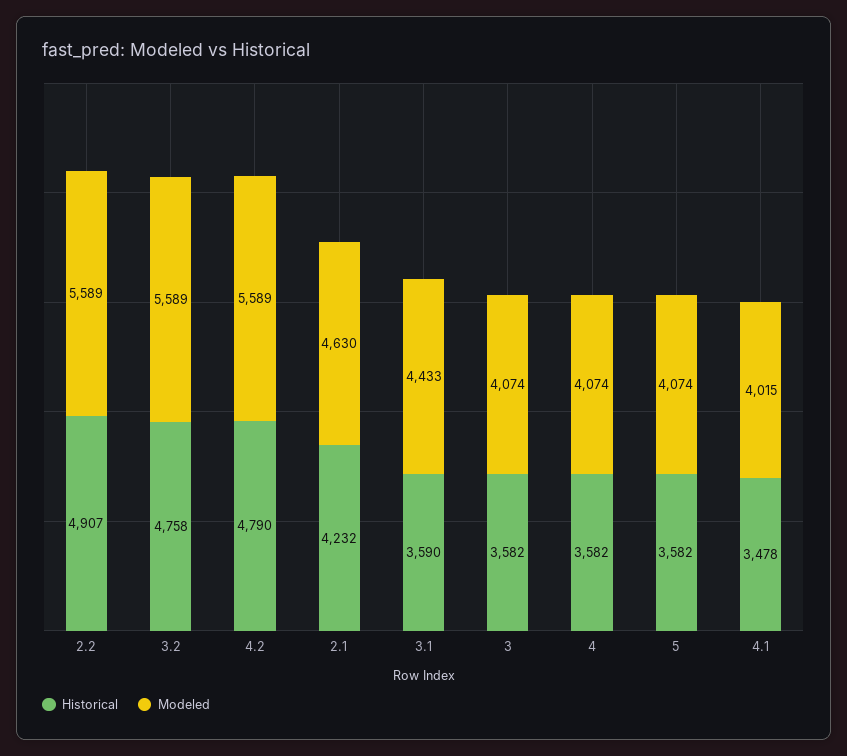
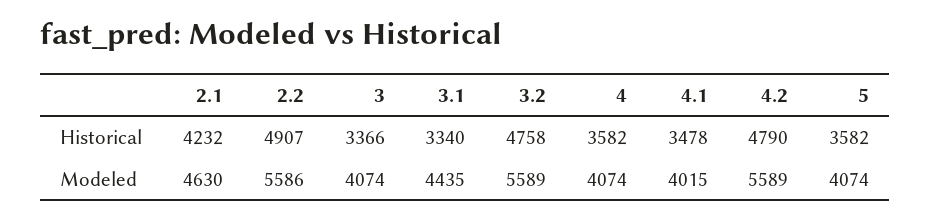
Modeled, 2.2: 5589 -> 5586
Historical, 3.1: 3590 -> 3340
Modeled, 3.1: 4433 -> 4435
Historical, 3: 3582 -> 3366

